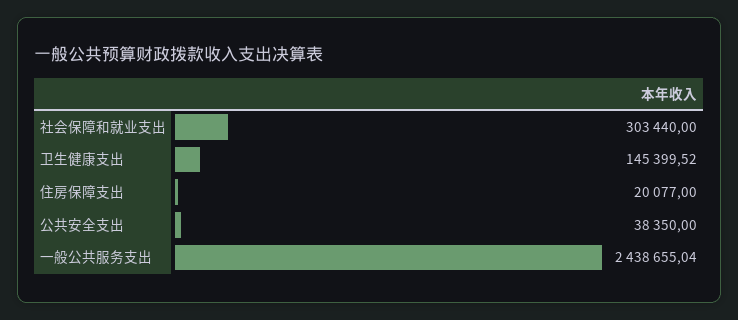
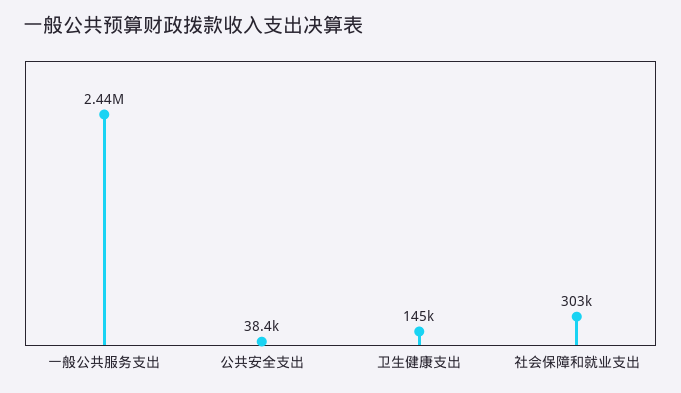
住房保障支出: 20077 -> none

